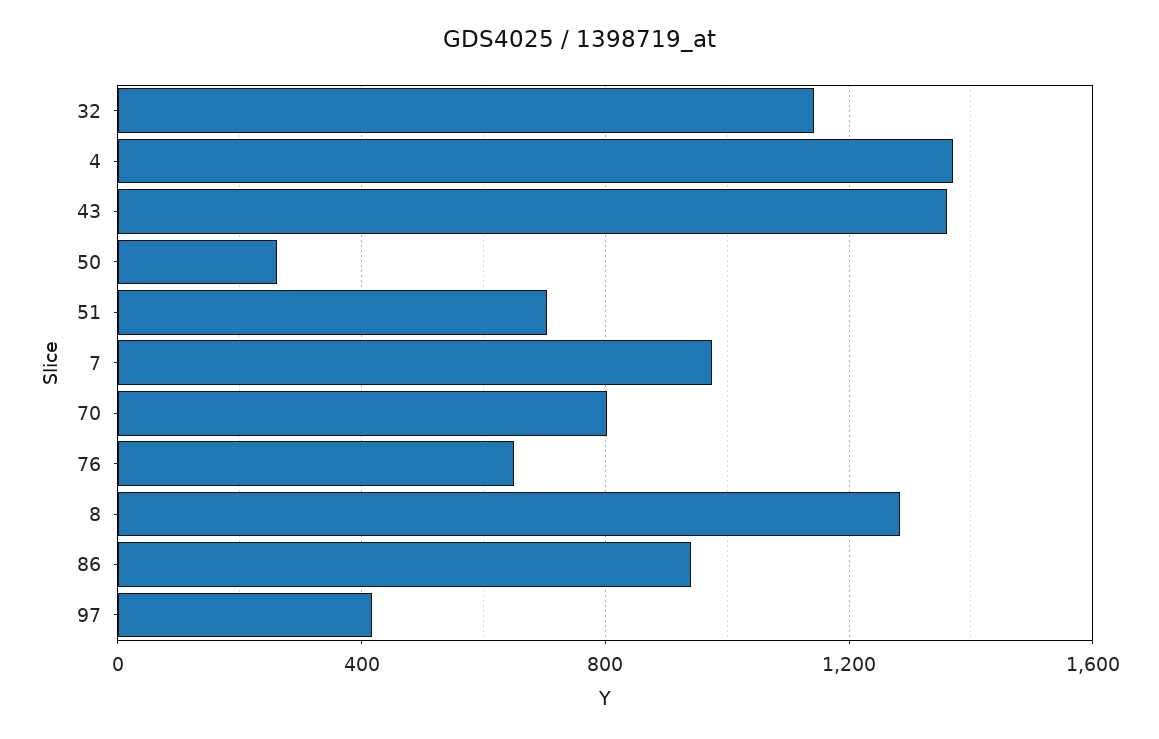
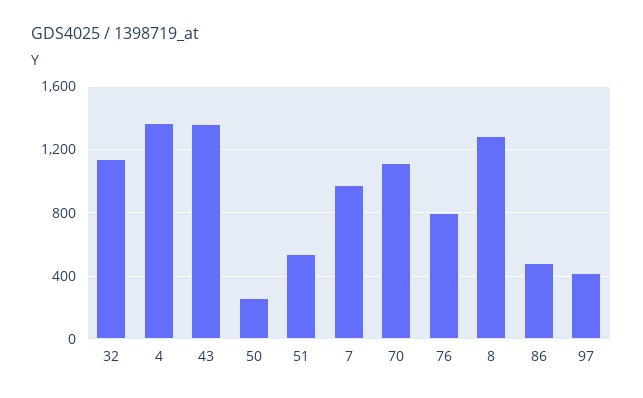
51: 700 -> 550
70: 800 -> 1100
76: 650 -> 800
86: 950 -> 500

